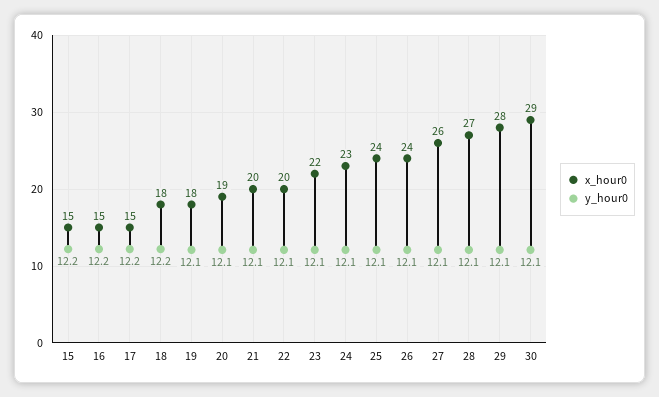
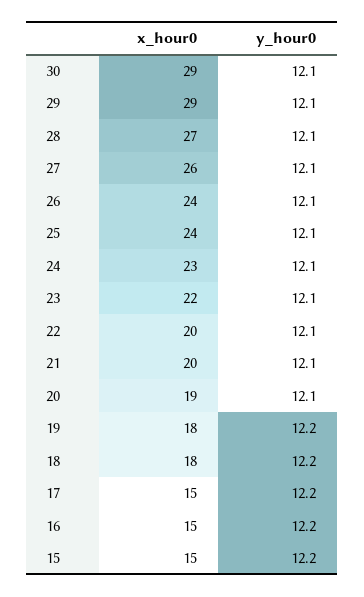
y_hour0, 19: 12.1 -> 12.2
x_hour0, 29: 28 -> 29

